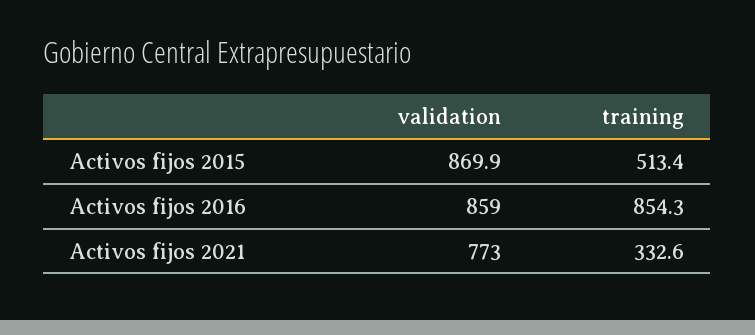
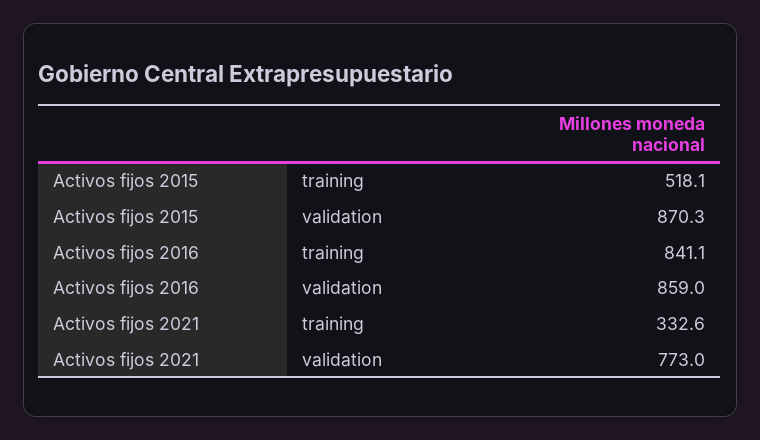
validation, Activos fijos 2015: 869.9 -> 870.3
training, Activos fijos 2015: 513.4 -> 518.1
training, Activos fijos 2016: 854.3 -> 841.1

